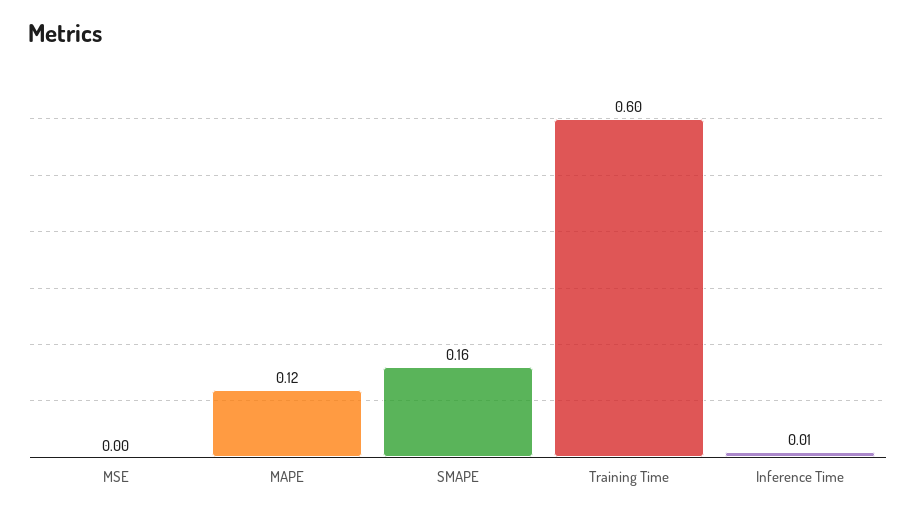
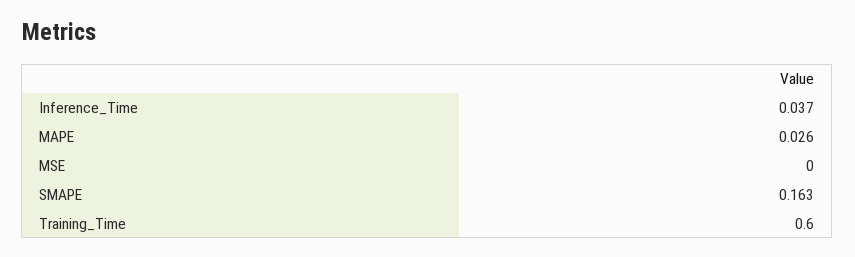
MAPE: 0.12 -> 0.026
Inference Time: 0.01 -> 0.037

